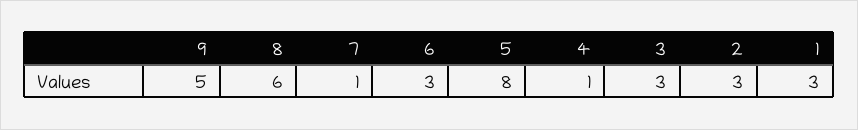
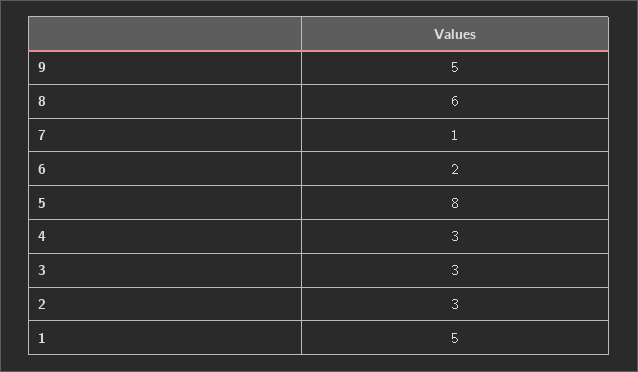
6: 3 -> 2
4: 1 -> 3
1: 3 -> 5

